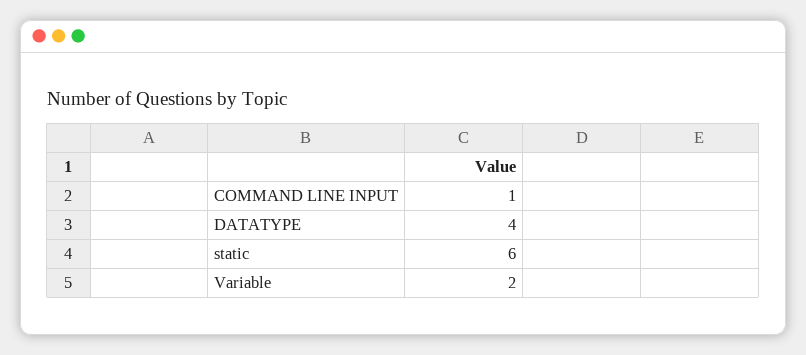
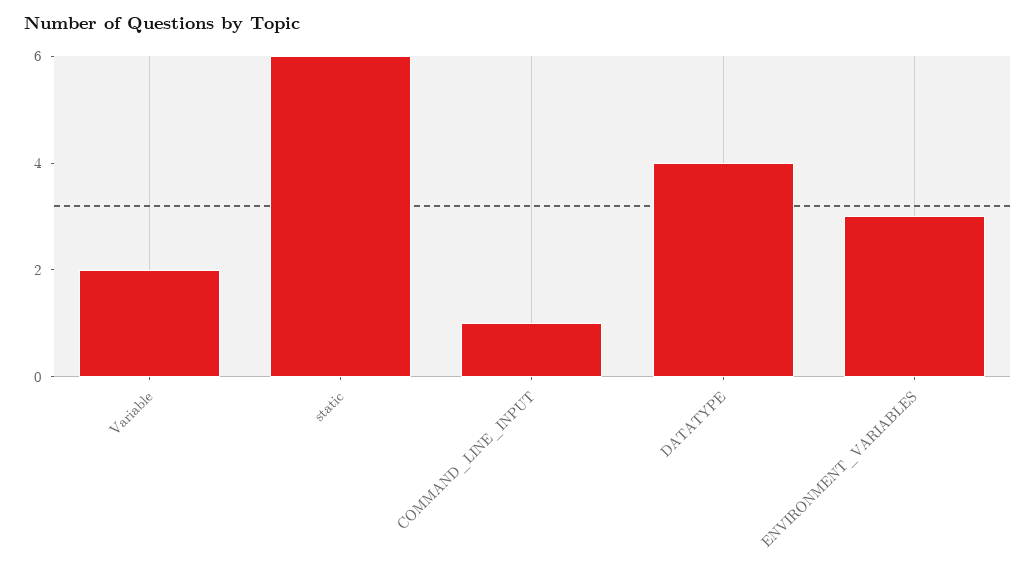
ENVIRONMENT_VARIABLES: none -> 3

